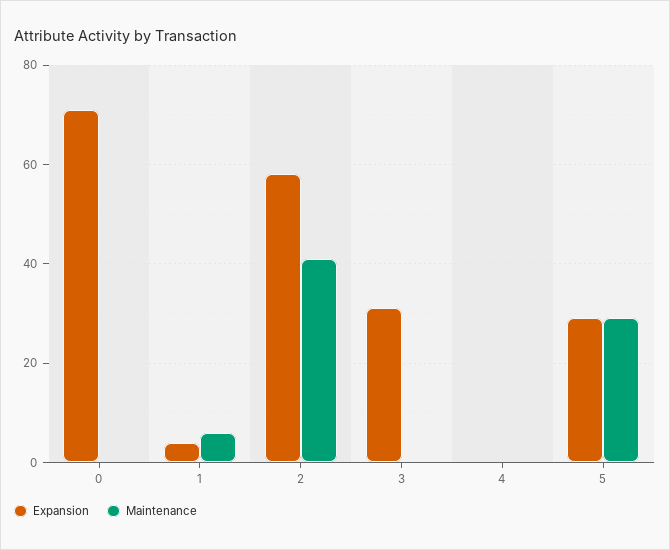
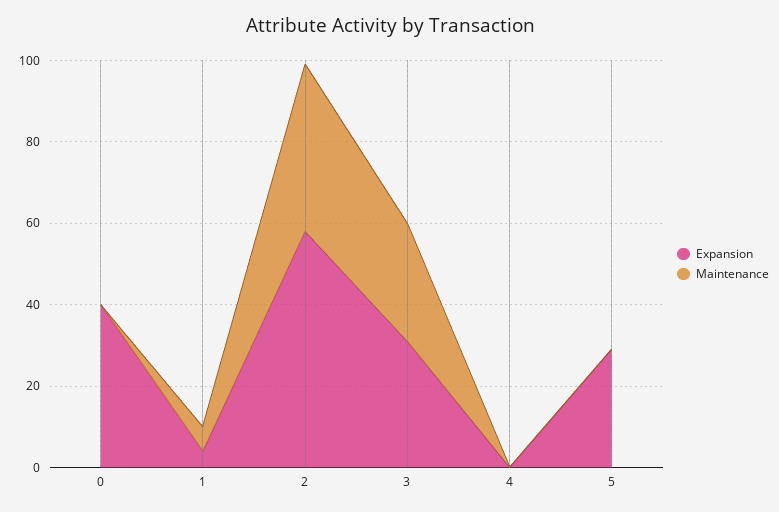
Expansion, 0: 70 -> 40
Maintenance, 3: 0 -> 30
Maintenance, 5: 30 -> 0

